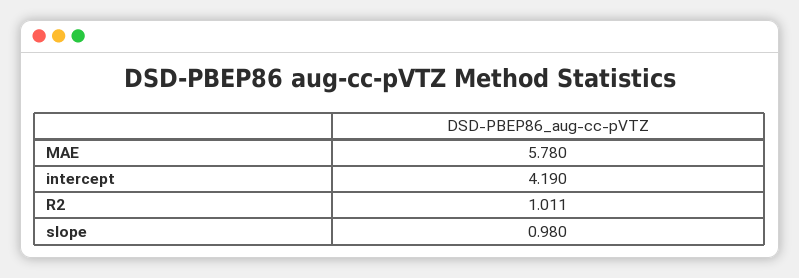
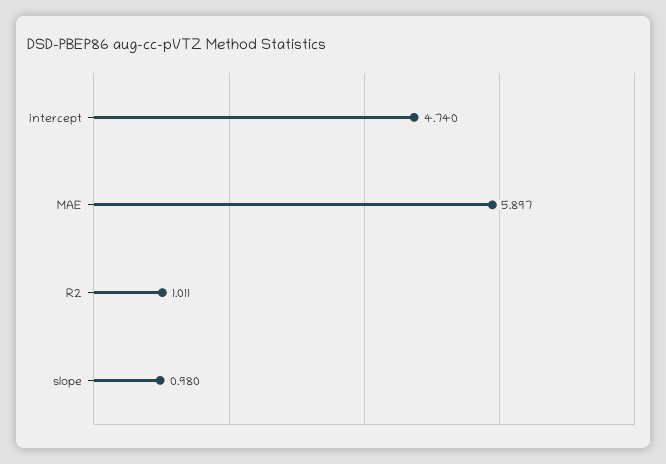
MAE: 5.78 -> 5.897
intercept: 4.19 -> 4.74

